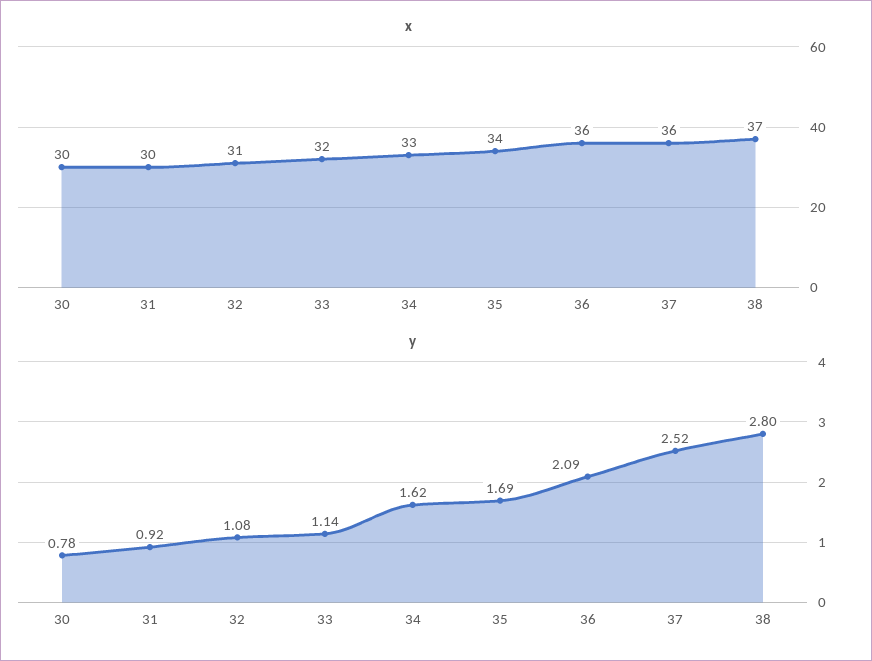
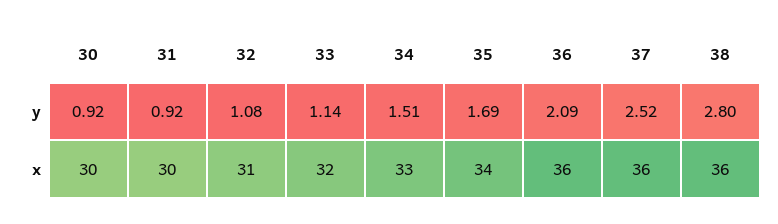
x, 38: 37 -> 36
y, 30: 0.78 -> 0.92
y, 34: 1.62 -> 1.51

